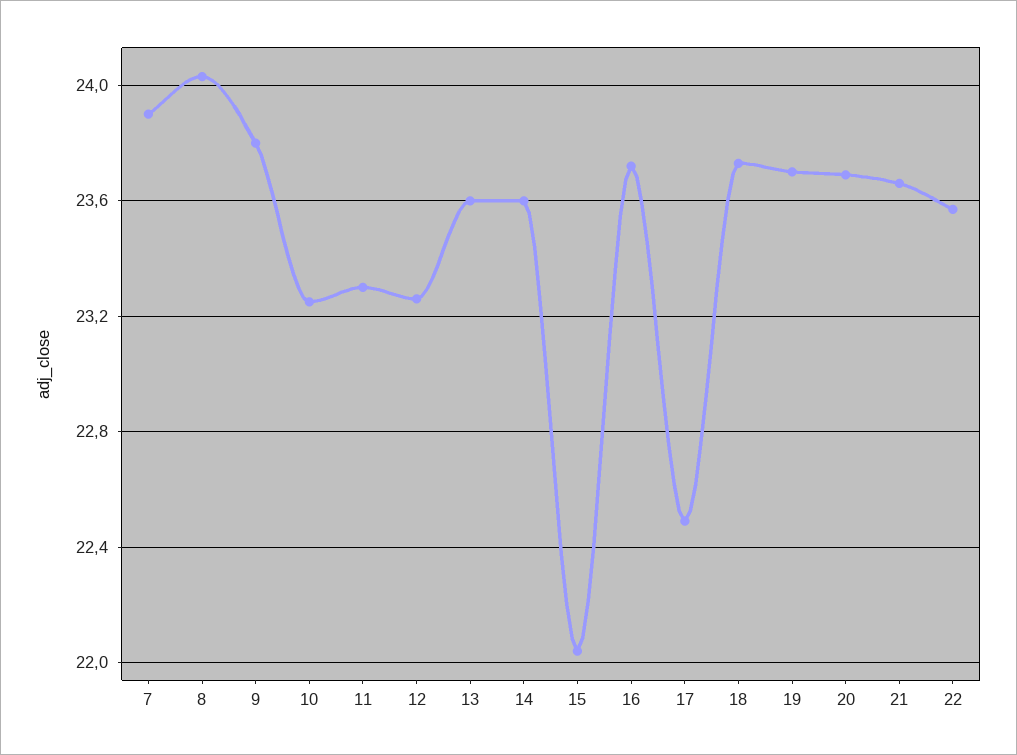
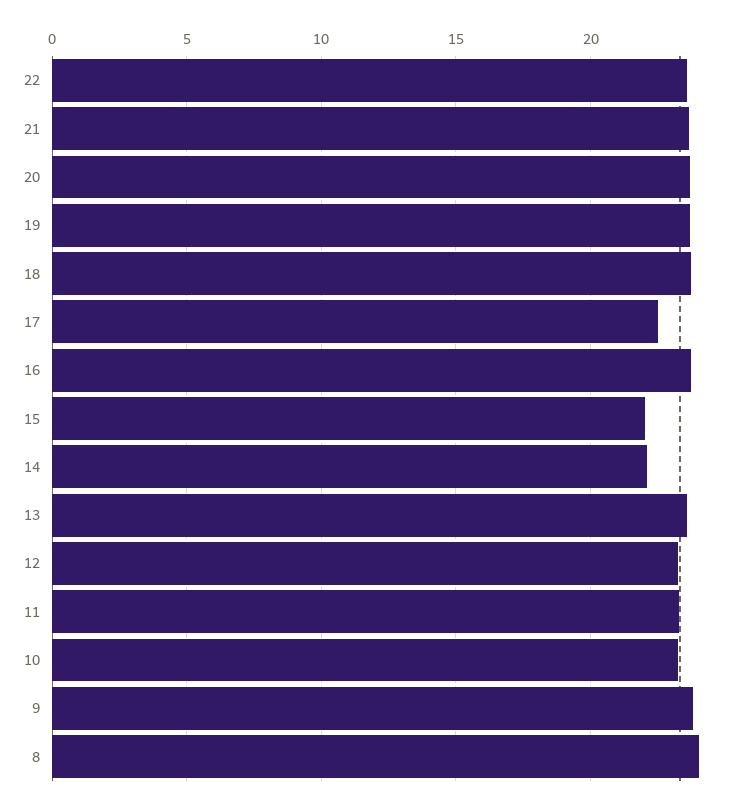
7: 23.9 -> none
14: 23.6 -> 22

